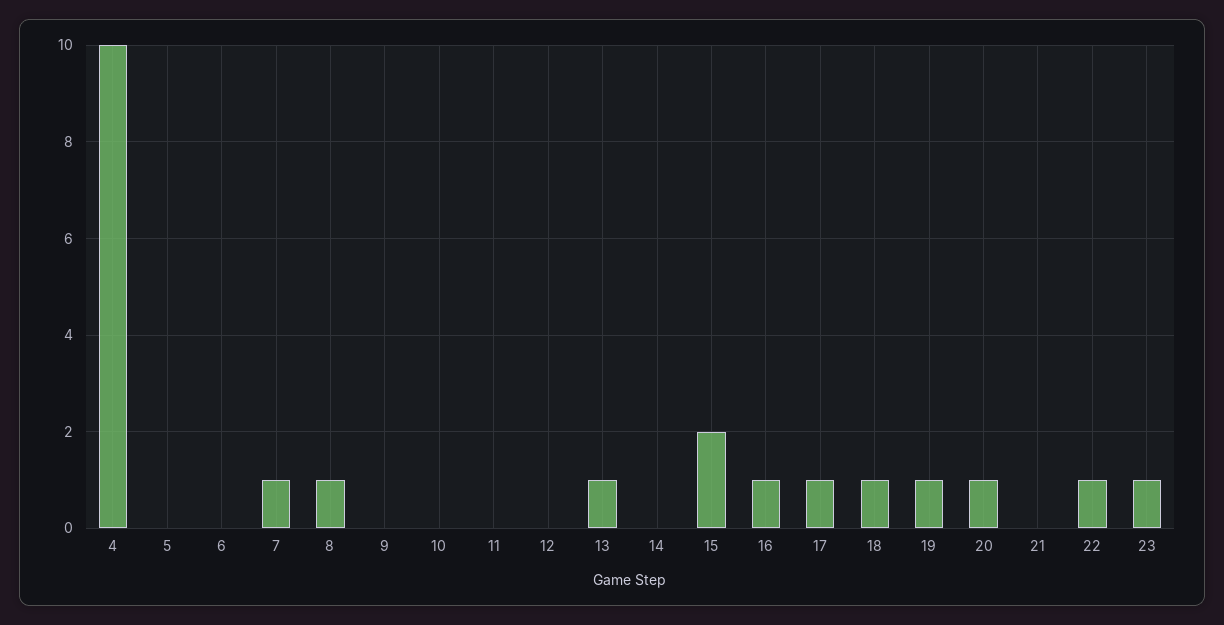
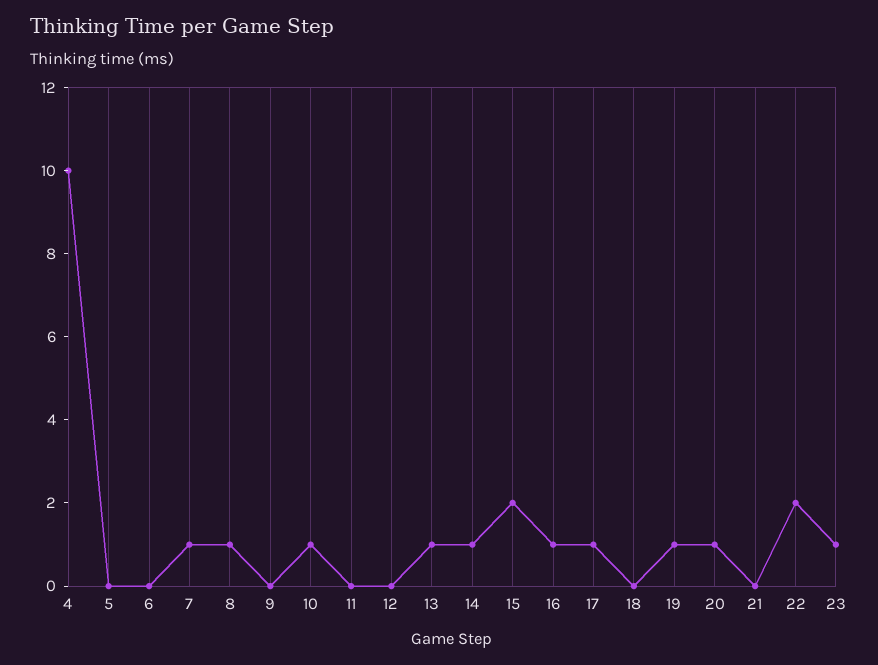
10: 0 -> 1
14: 0 -> 1
18: 1 -> 0
22: 1 -> 2

